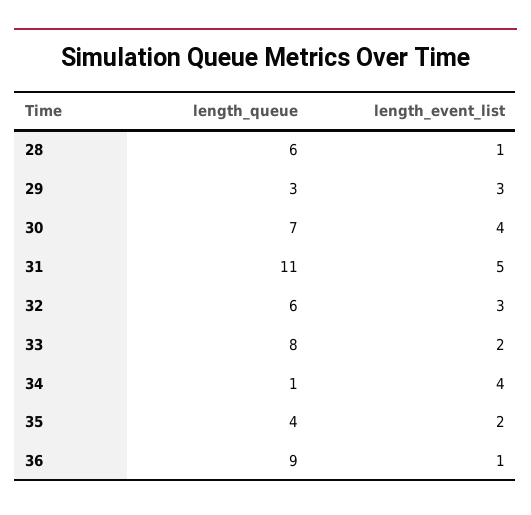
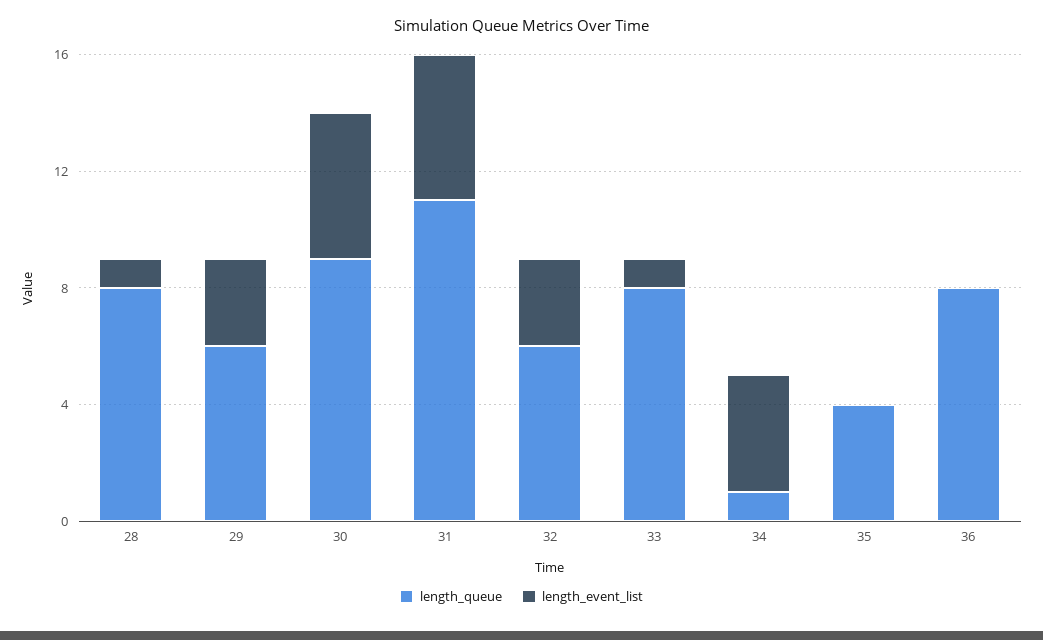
length_queue, 28: 6 -> 8
length_queue, 29: 3 -> 6
length_queue, 30: 7 -> 9
length_event_list, 30: 4 -> 5
length_event_list, 33: 2 -> 1
length_event_list, 35: 2 -> 0
length_queue, 36: 9 -> 8
length_event_list, 36: 1 -> 0

